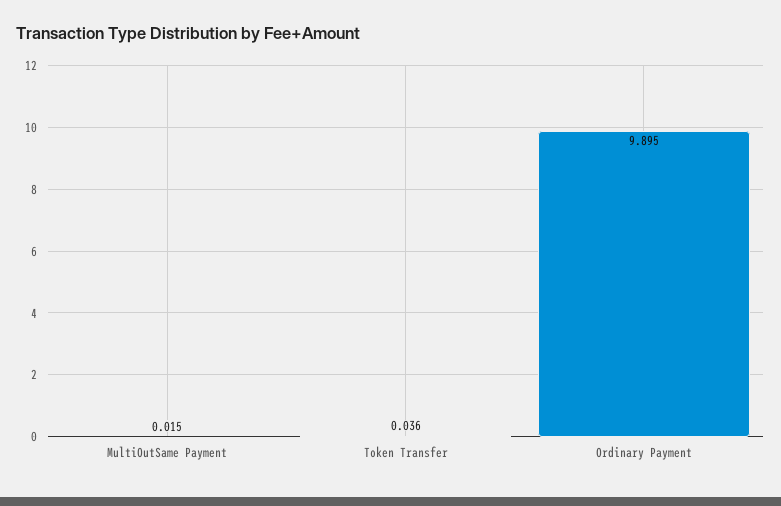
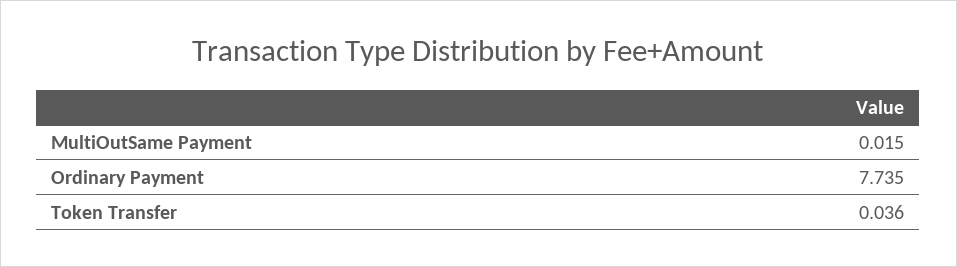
Ordinary Payment: 9.895 -> 7.735

